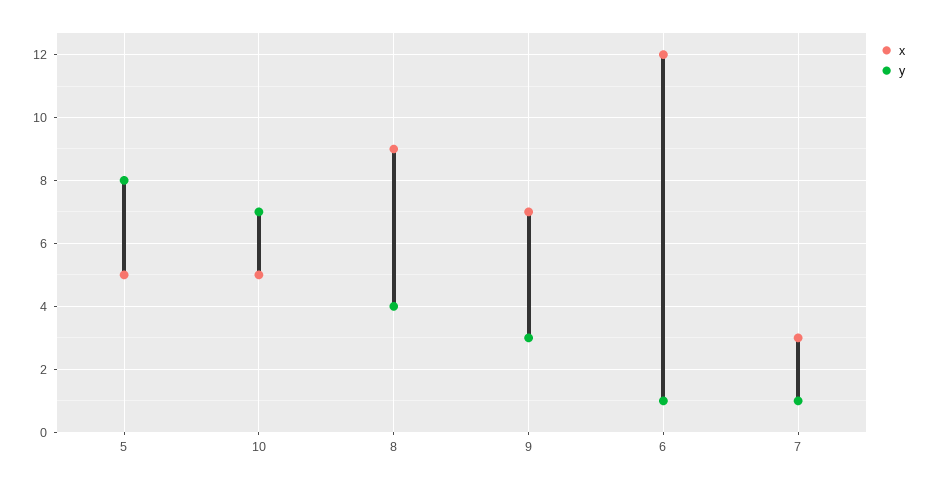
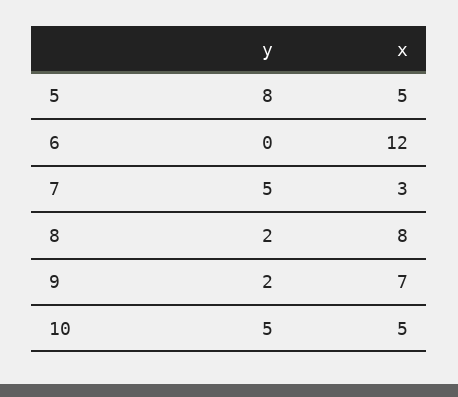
y, 10: 7 -> 5
x, 8: 9 -> 8
y, 8: 4 -> 2
y, 9: 3 -> 2
y, 6: 1 -> 0
y, 7: 1 -> 5

